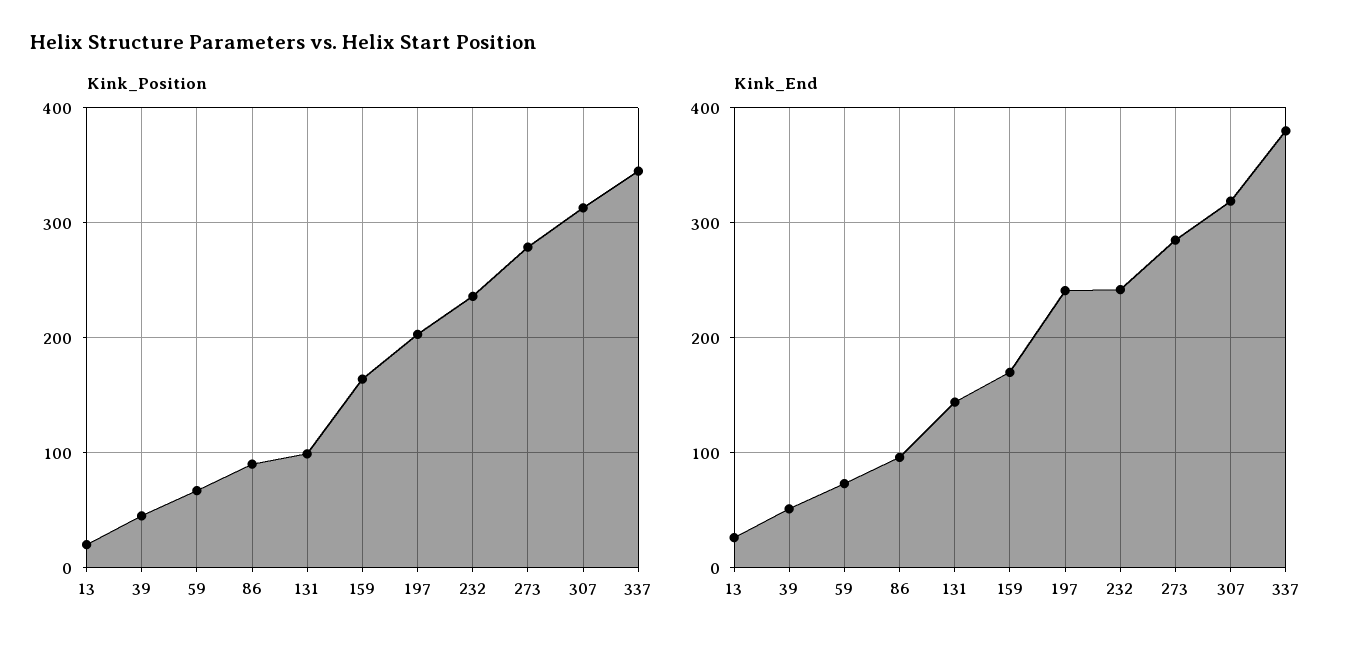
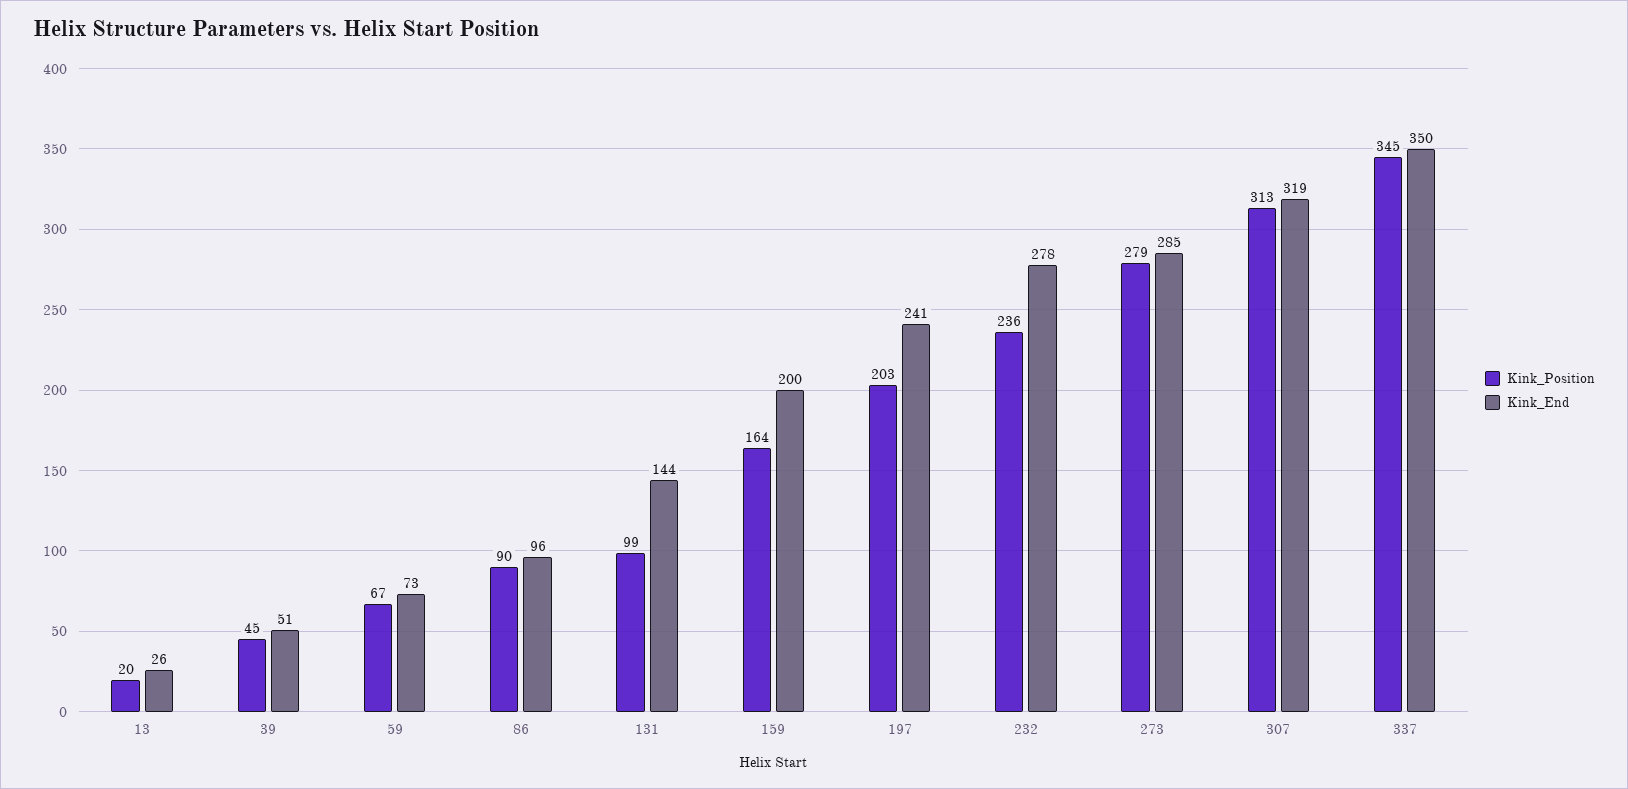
Kink_End, 159: 170 -> 200
Kink_End, 232: 240 -> 278
Kink_End, 337: 380 -> 350

